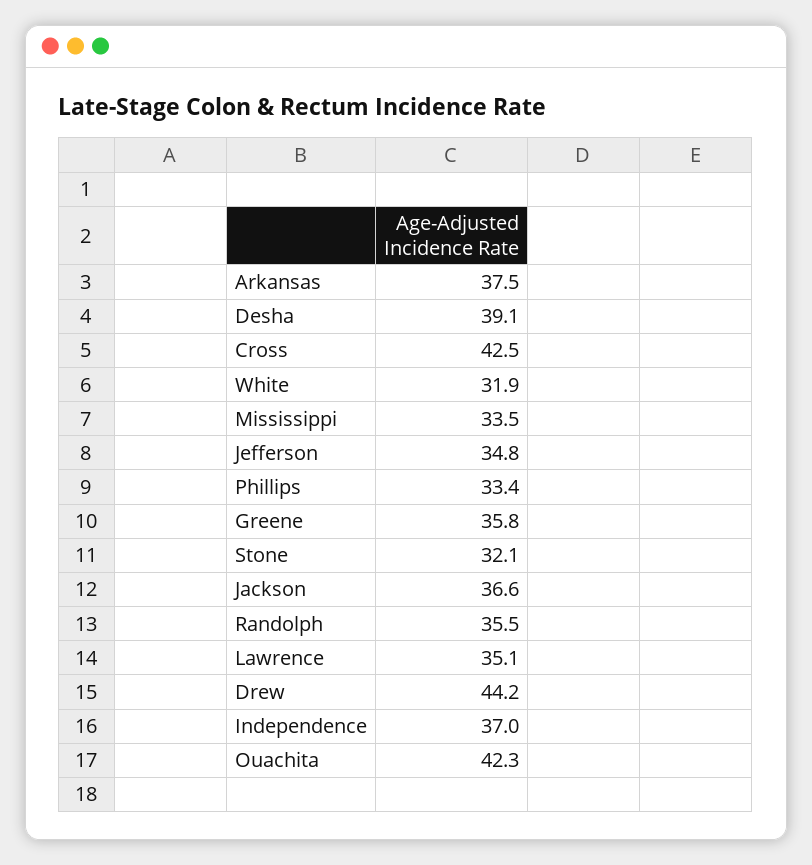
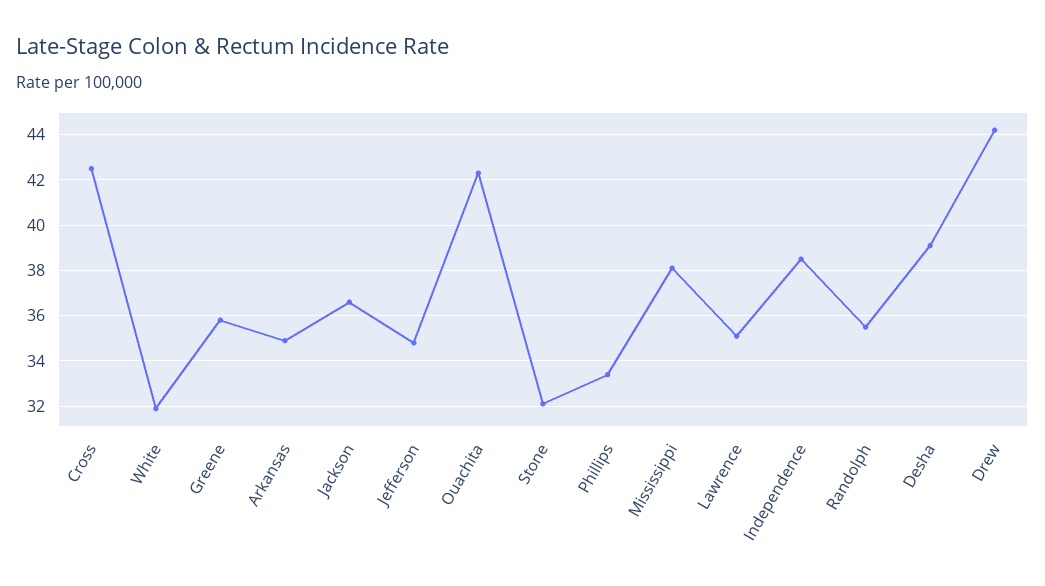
Arkansas: 37.5 -> 35
Mississippi: 33.5 -> 38
Independence: 37 -> 38.5

